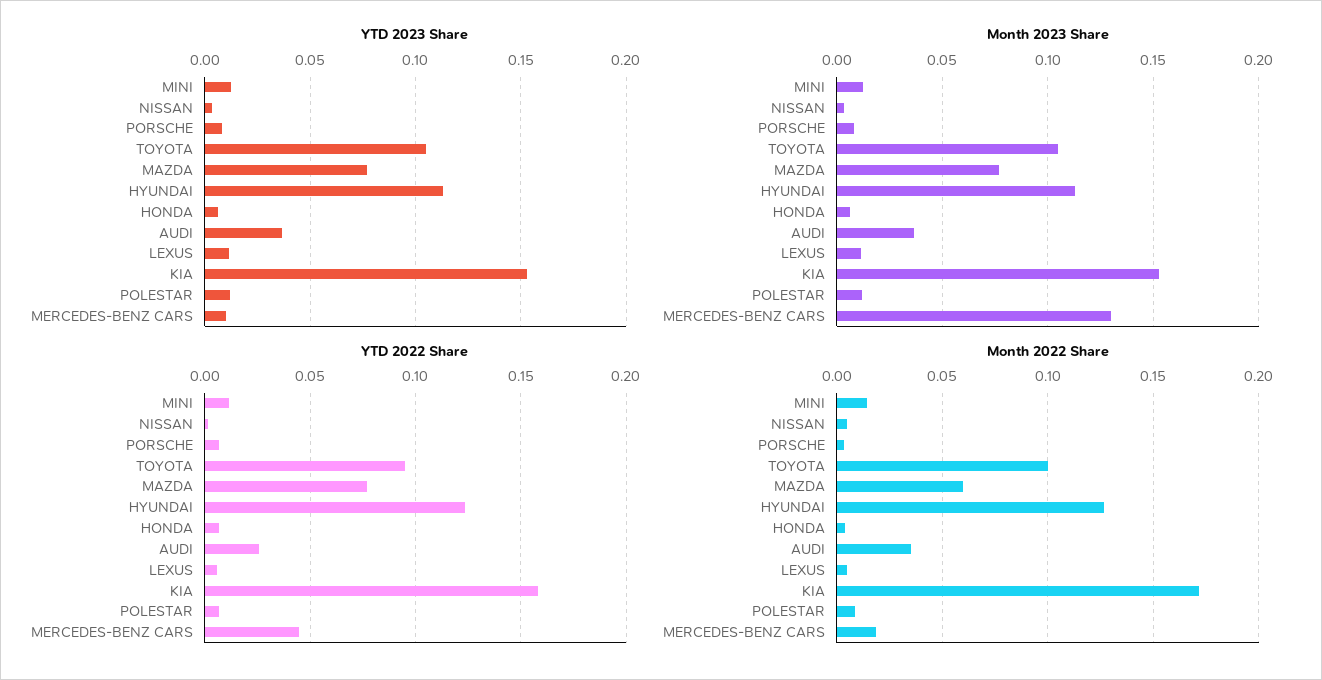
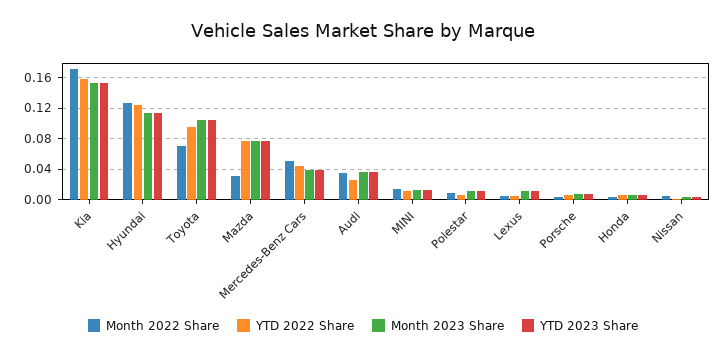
YTD 2023 Share, MERCEDES-BENZ CARS: 0.01 -> 0.04
Month 2023 Share, MERCEDES-BENZ CARS: 0.13 -> 0.04
Month 2022 Share, TOYOTA: 0.1 -> 0.07
Month 2022 Share, MAZDA: 0.06 -> 0.03
Month 2022 Share, MERCEDES-BENZ CARS: 0.02 -> 0.05

